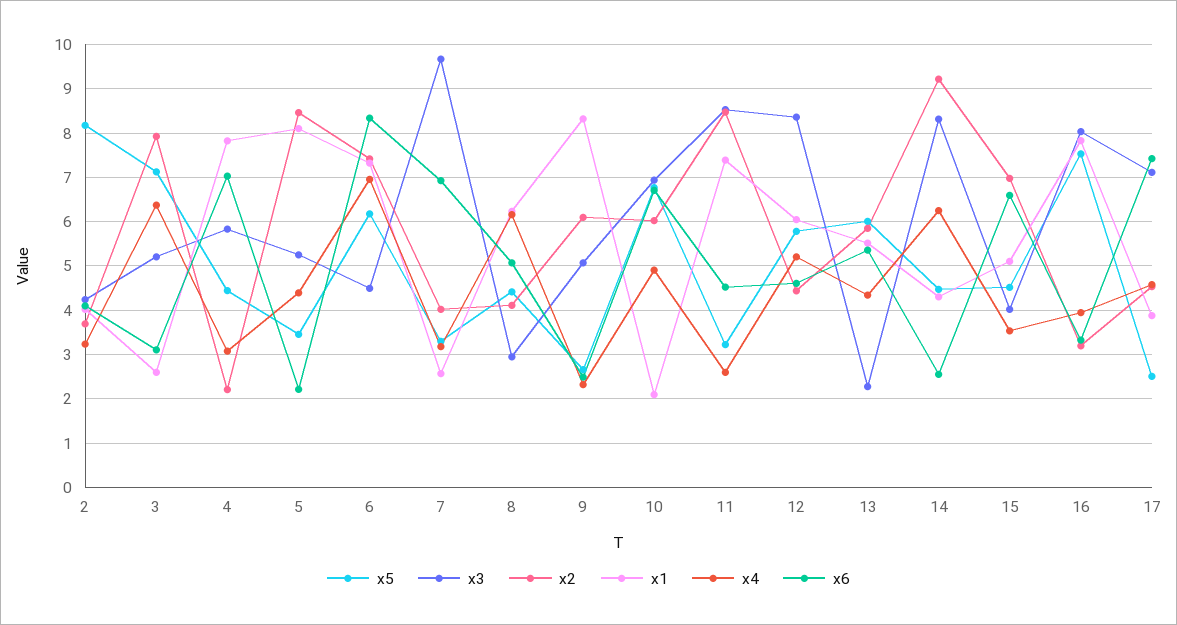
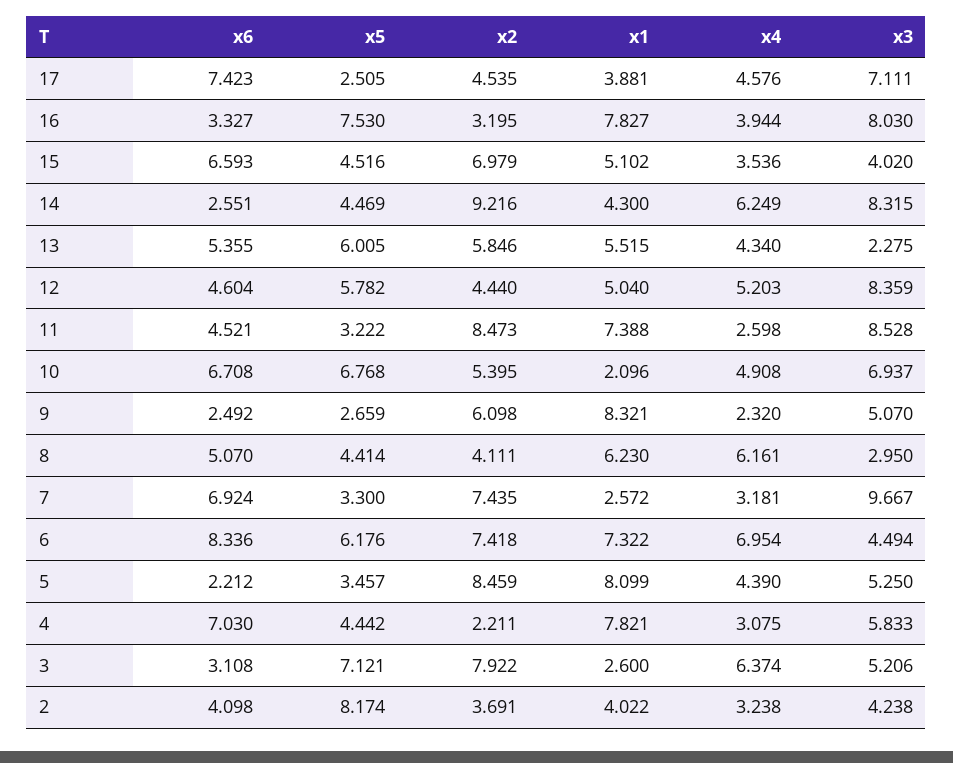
x2, 7: 4 -> 7.435
x2, 10: 6 -> 5.395
x1, 12: 6 -> 5.04

